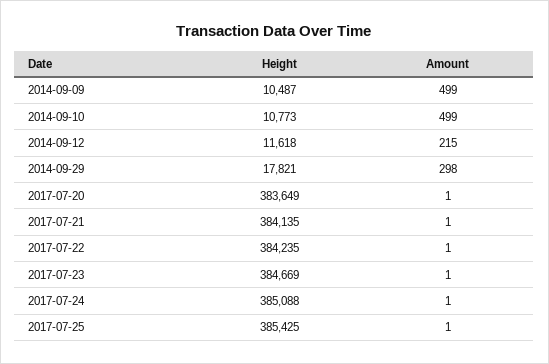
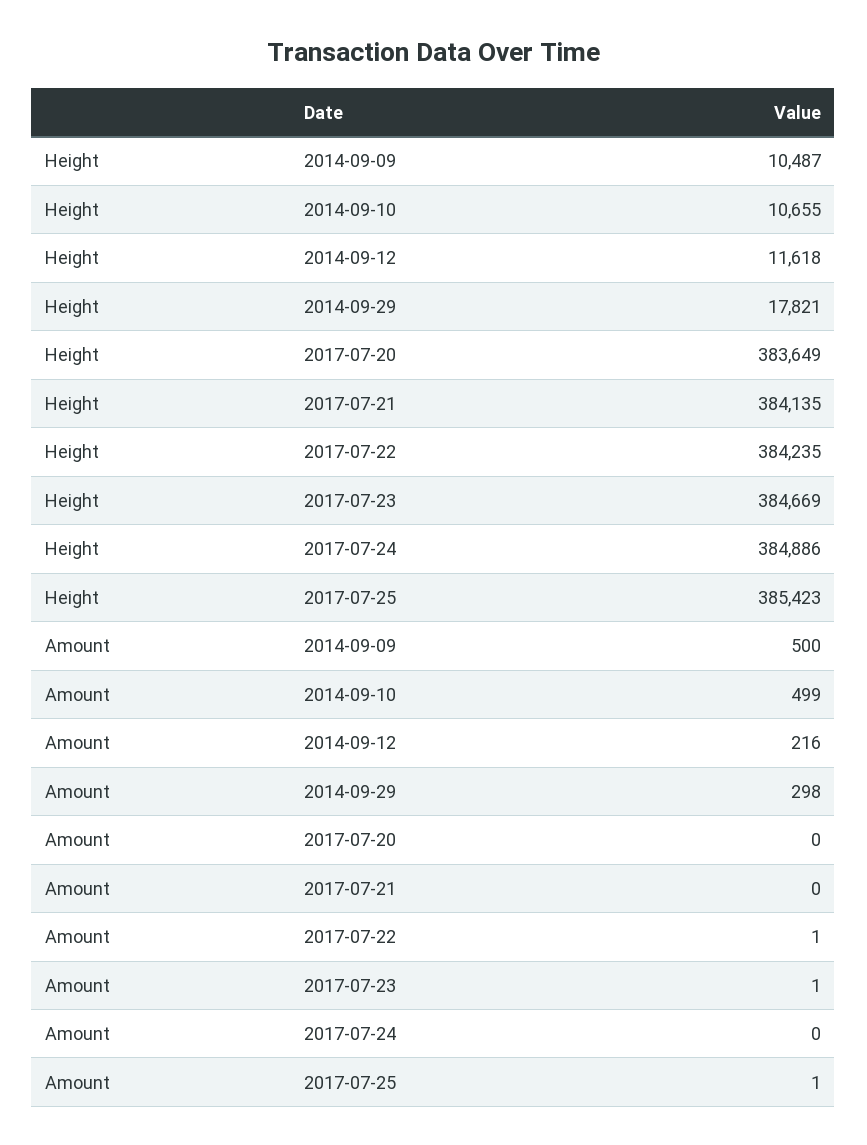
Amount, 2014-09-09: 499 -> 500
Height, 2014-09-10: 10773 -> 10655
Amount, 2014-09-12: 215 -> 216
Amount, 2017-07-20: 1 -> 0
Amount, 2017-07-21: 1 -> 0
Height, 2017-07-24: 385088 -> 384886
Amount, 2017-07-24: 1 -> 0
Height, 2017-07-25: 385425 -> 385423

